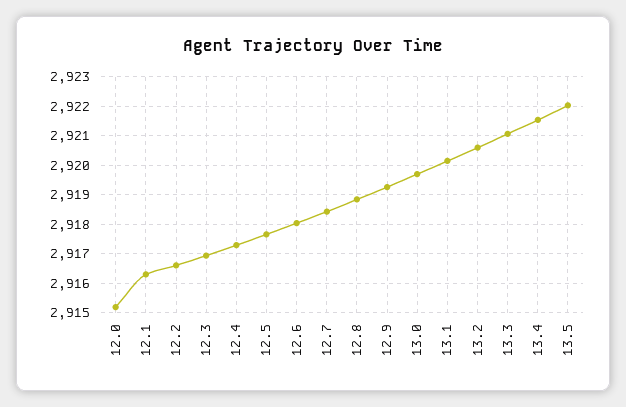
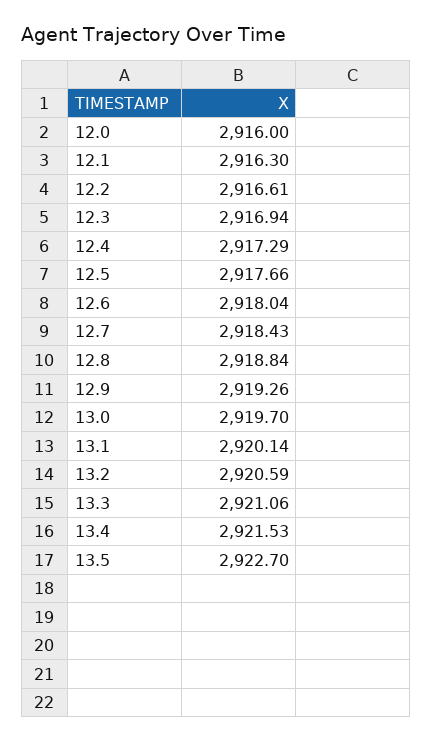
12.0: 2915.25 -> 2916
13.5: 2922 -> 2922.7

